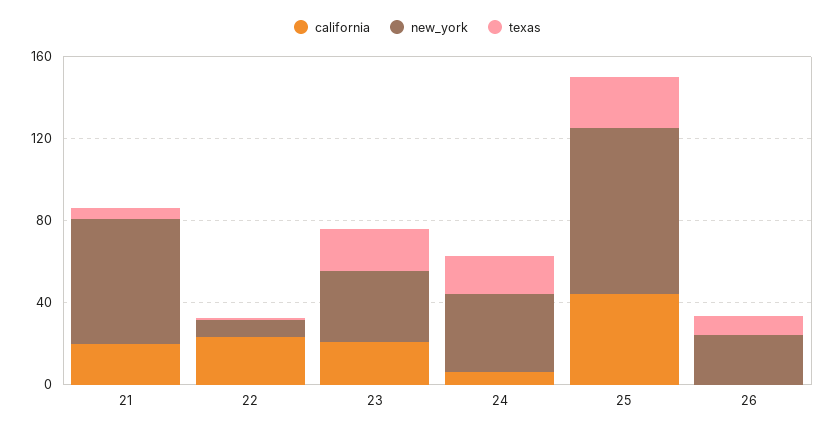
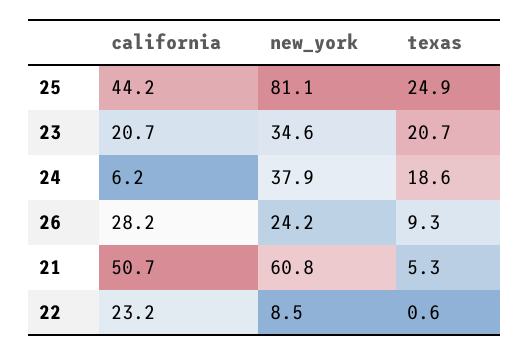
california, 21: 20 -> 50.7
california, 26: 0 -> 28.2

